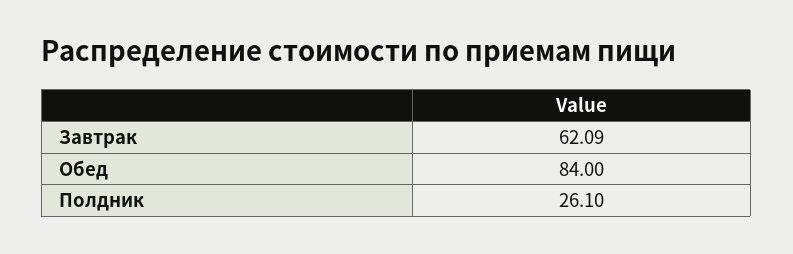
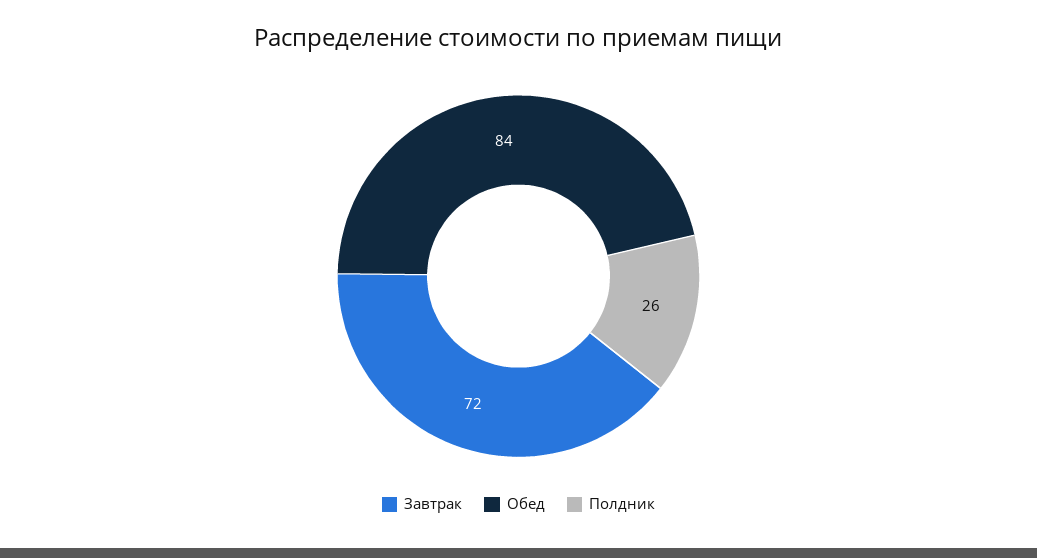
Завтрак: 62.09 -> 72

